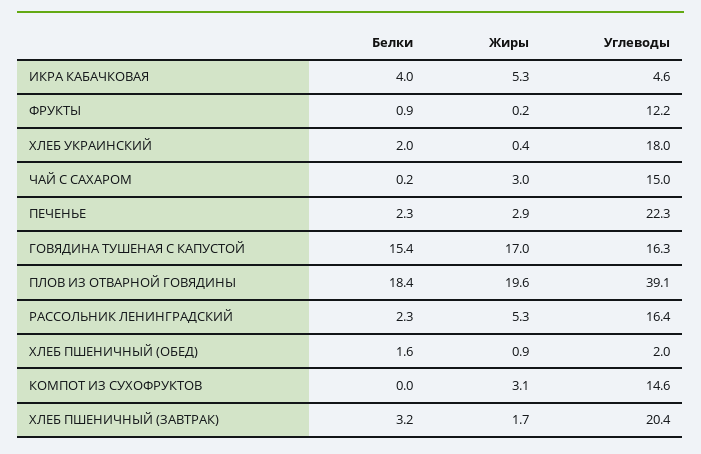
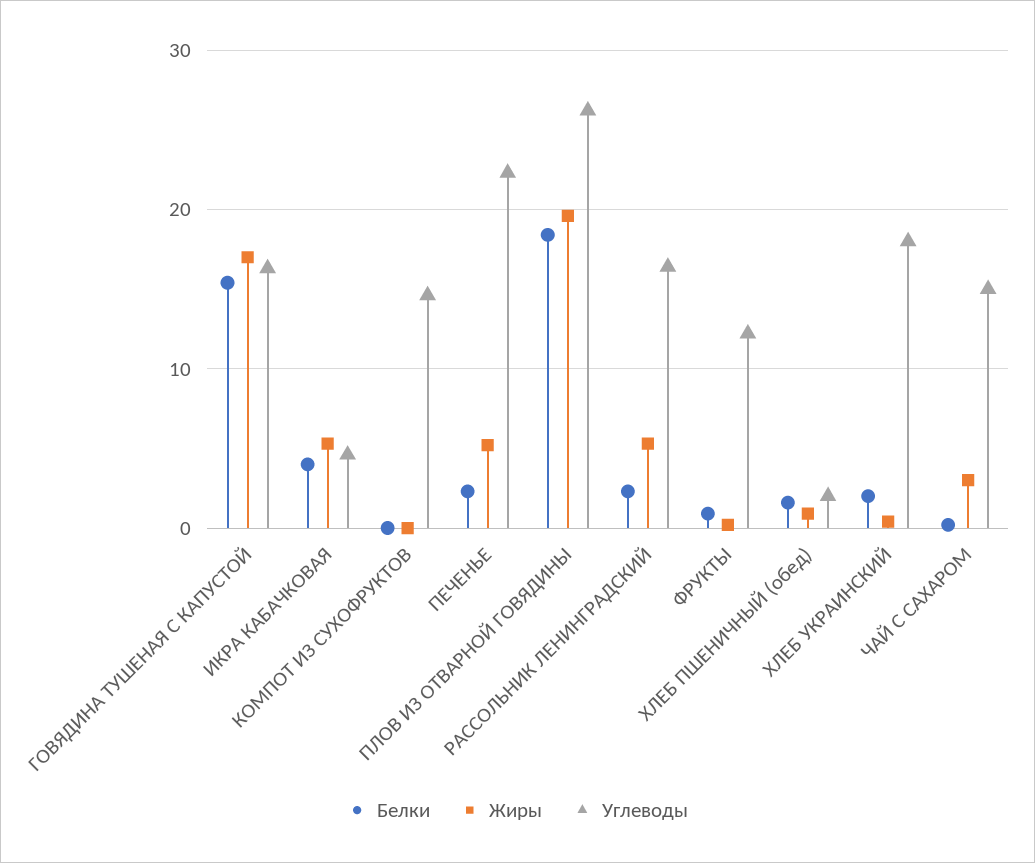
Жиры, ПЕЧЕНЬЕ: 2.9 -> 5
Углеводы, ПЛОВ ИЗ ОТВАРНОЙ ГОВЯДИНЫ: 39.1 -> 26
Жиры, КОМПОТ ИЗ СУХОФРУКТОВ: 3.1 -> 0
Белки, ХЛЕБ ПШЕНИЧНЫЙ (ЗАВТРАК): 3.2 -> none
Жиры, ХЛЕБ ПШЕНИЧНЫЙ (ЗАВТРАК): 1.7 -> none
Углеводы, ХЛЕБ ПШЕНИЧНЫЙ (ЗАВТРАК): 20.4 -> none

